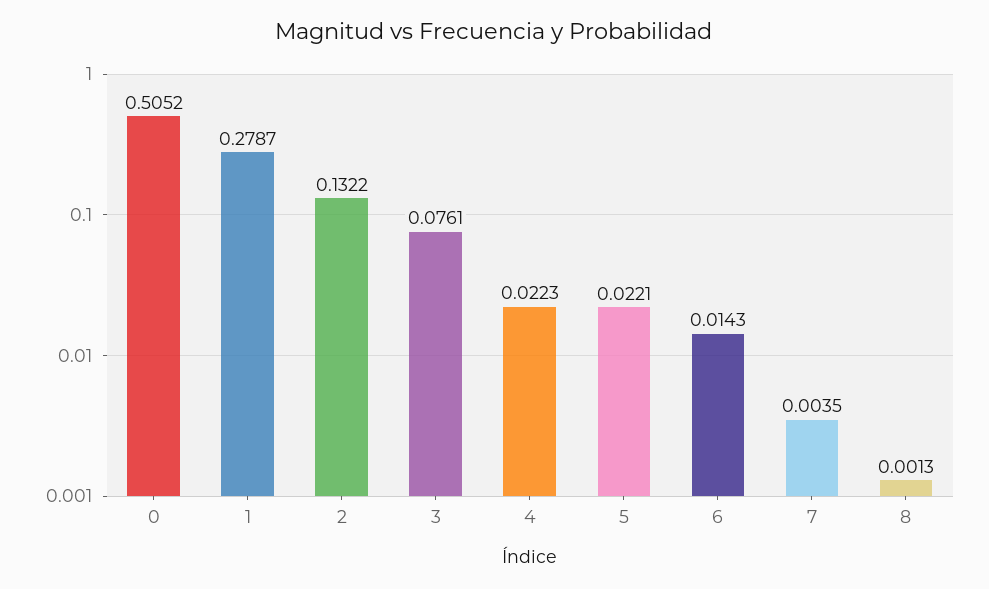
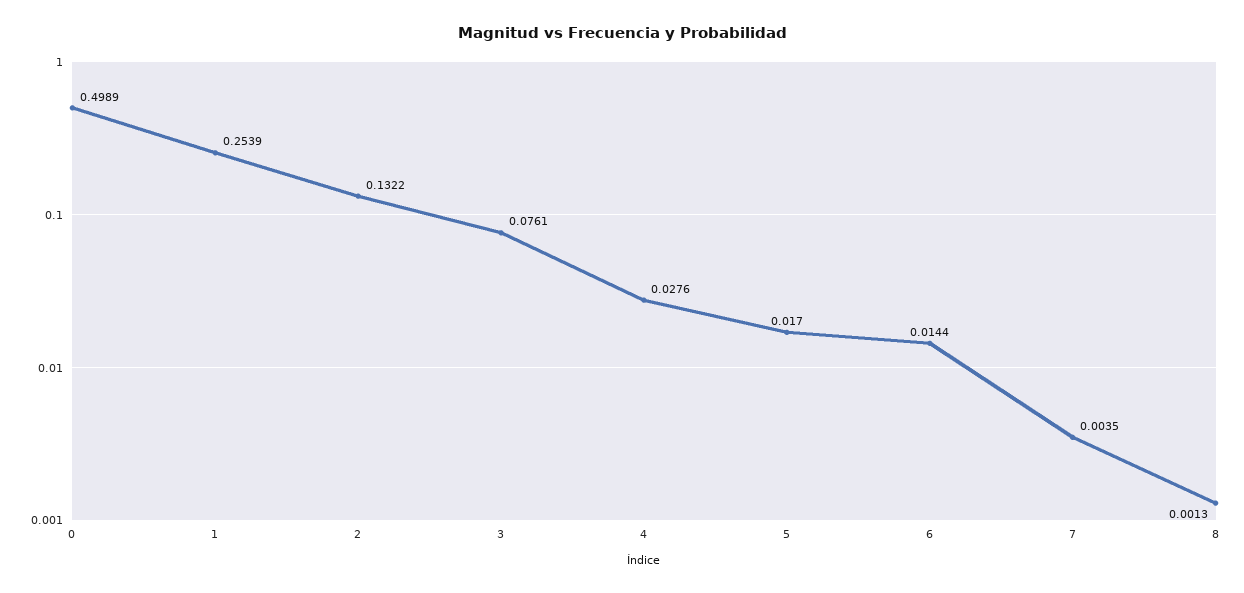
0: 0.5052 -> 0.4989
1: 0.2787 -> 0.2539
4: 0.0223 -> 0.0276
5: 0.0221 -> 0.017
6: 0.0143 -> 0.0144

